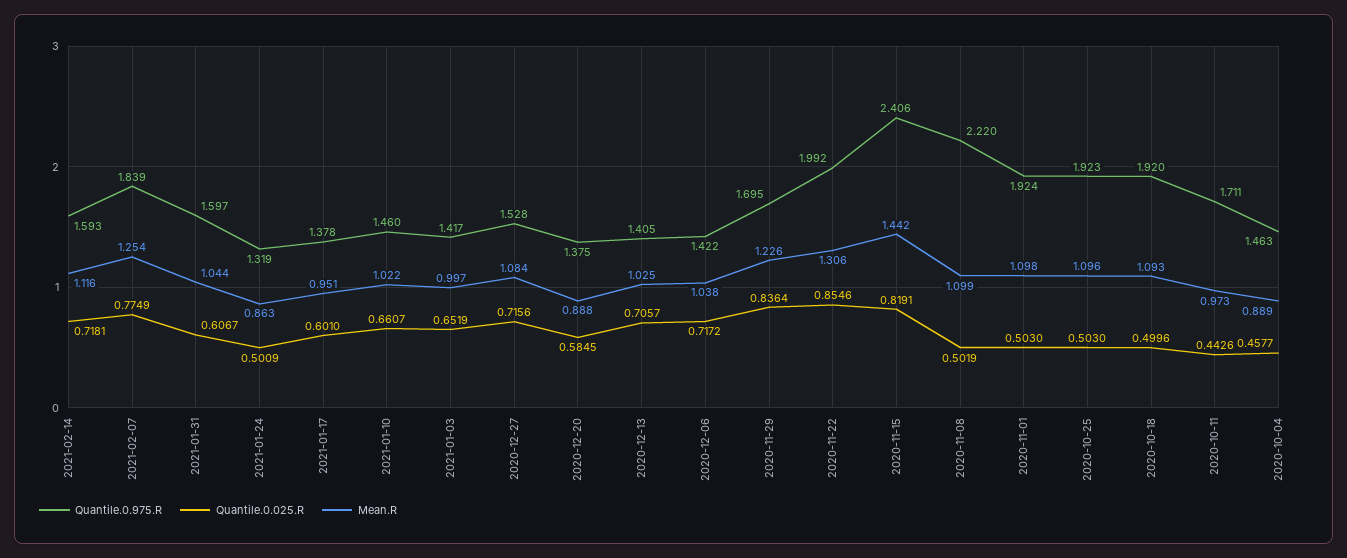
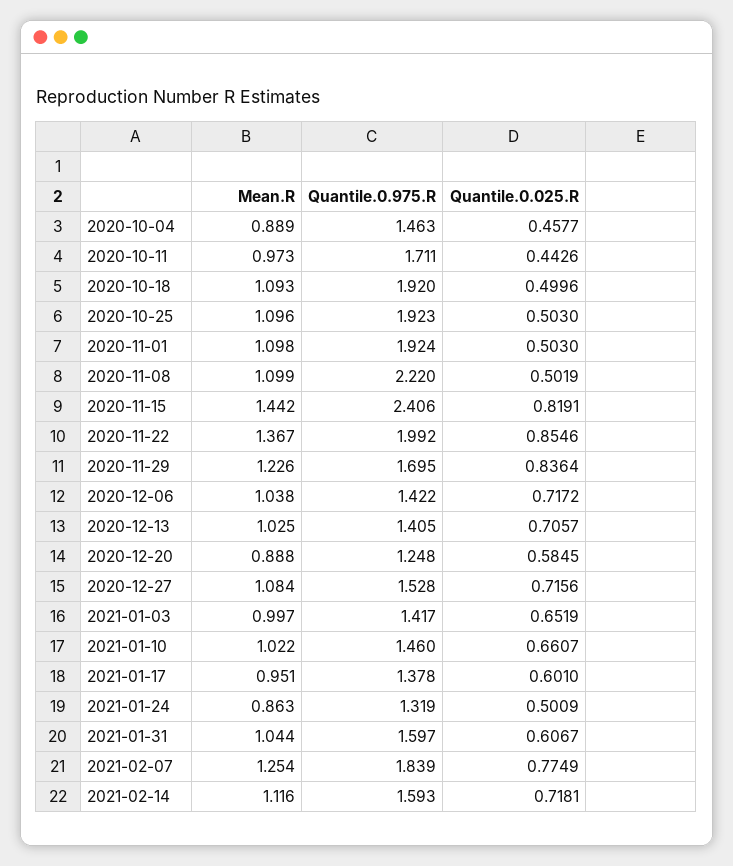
Quantile.0.975.R, 2020-12-20: 1.375 -> 1.248
Mean.R, 2020-11-22: 1.306 -> 1.367

